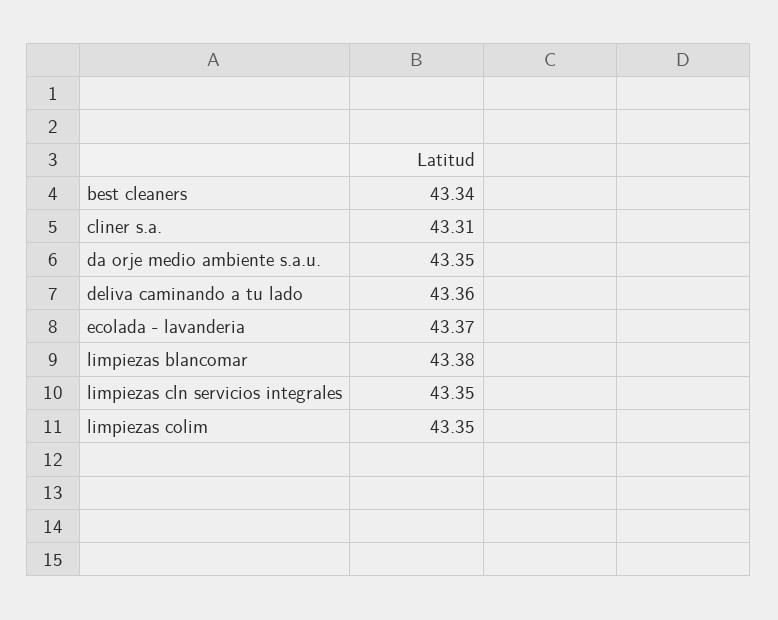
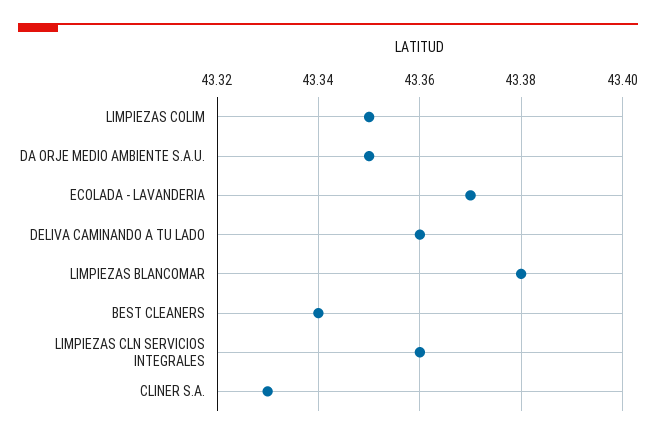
cliner s.a.: 43.31 -> 43.33
limpiezas cln servicios integrales: 43.35 -> 43.36

